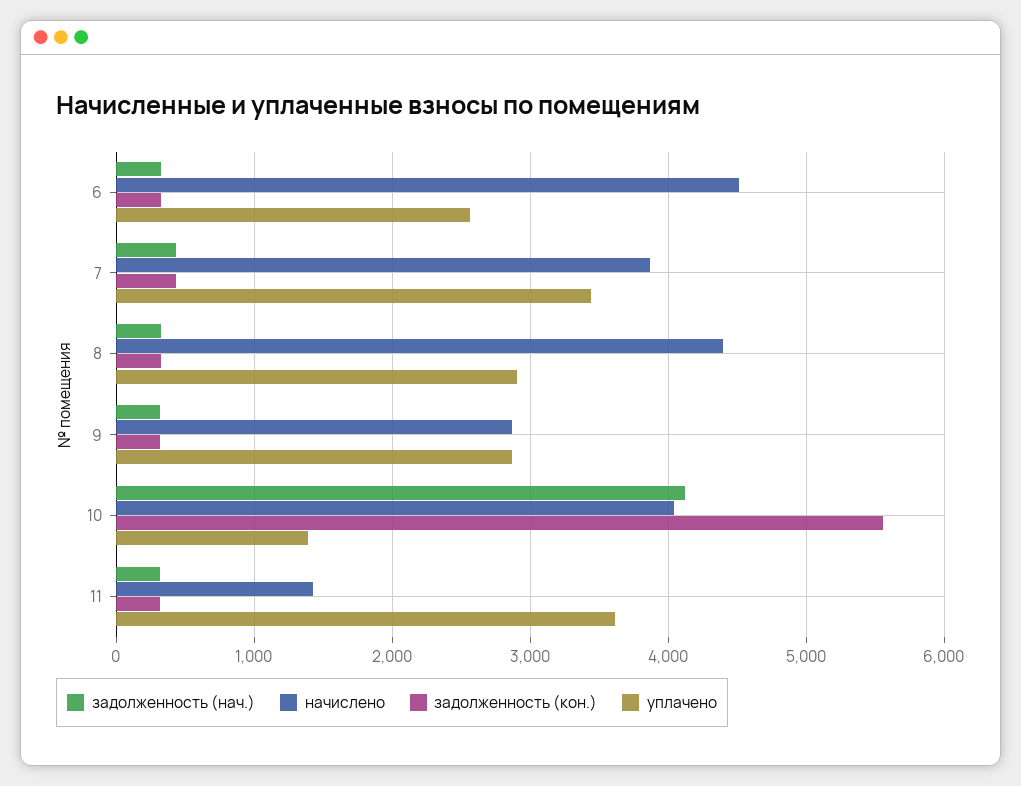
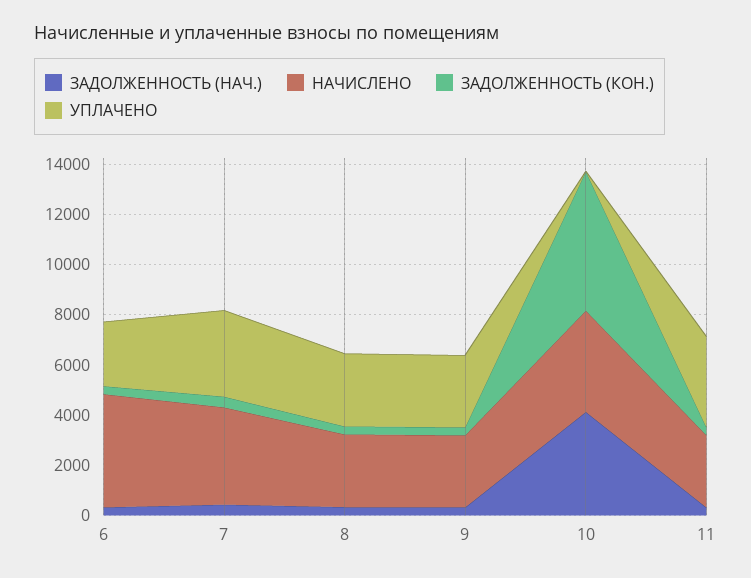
начислено, 8: 4400 -> 3000
уплачено, 10: 1400 -> 0
начислено, 11: 1400 -> 3000

